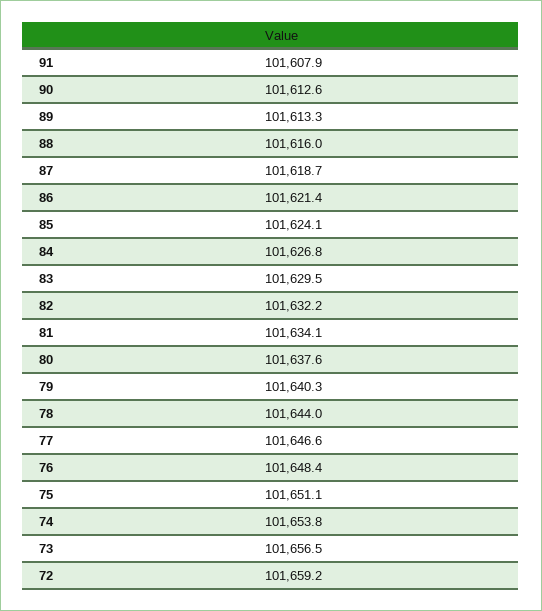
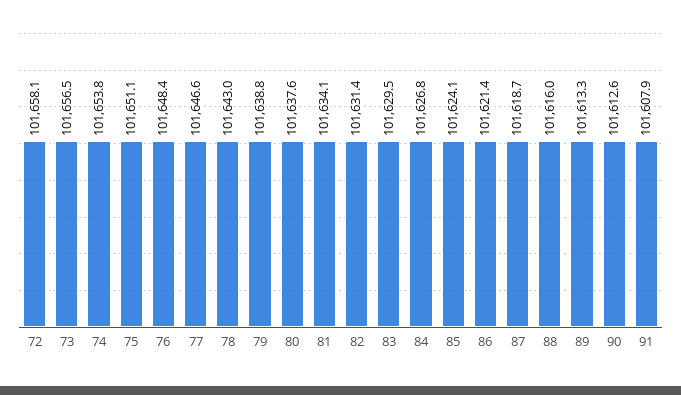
82: 101632.2 -> 101631.4
79: 101640.3 -> 101638.8
78: 101644 -> 101643
72: 101659.2 -> 101658.1

